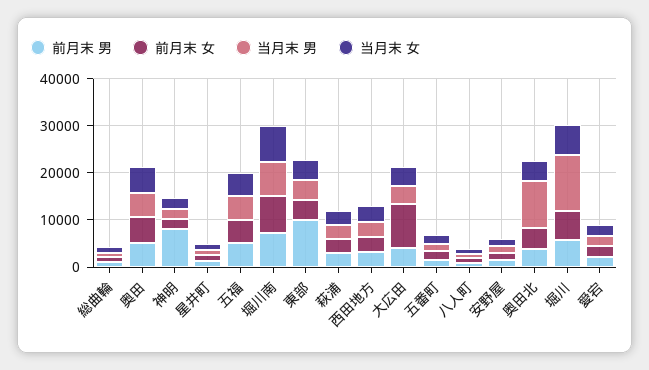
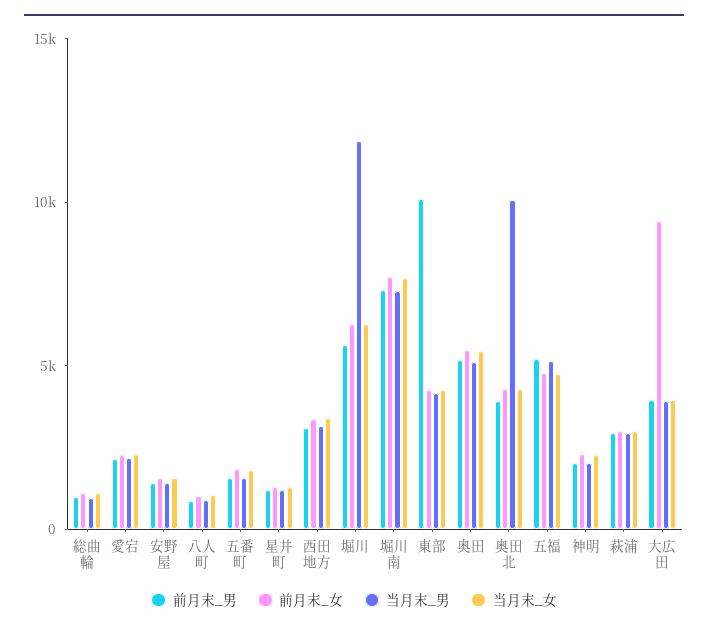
前月末 男, 神明: 8000 -> 2000

